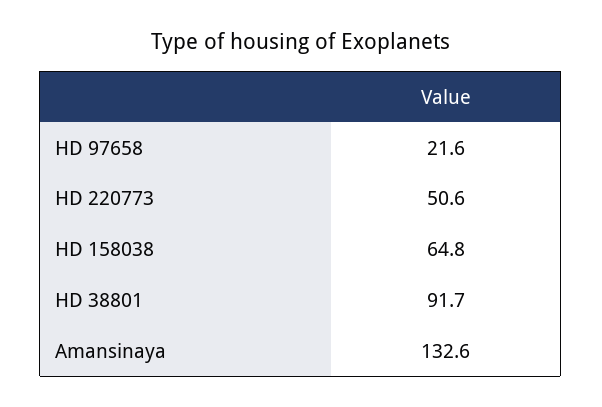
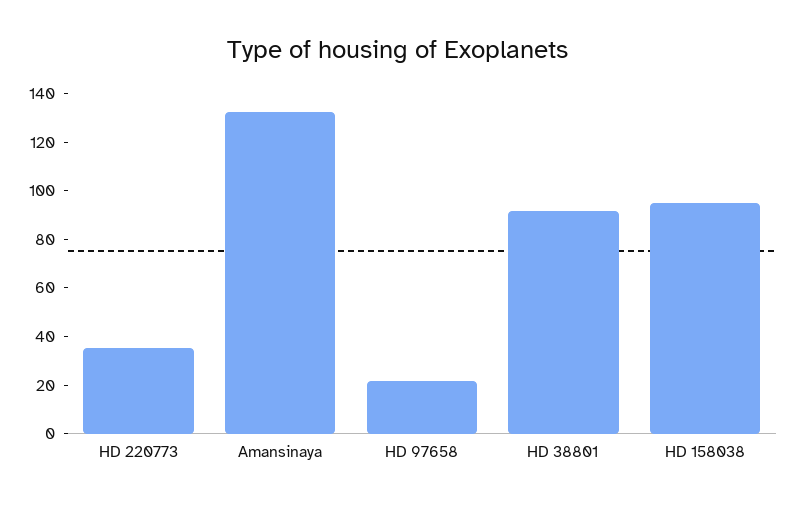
HD 220773: 50.6 -> 35
HD 158038: 64.8 -> 95

